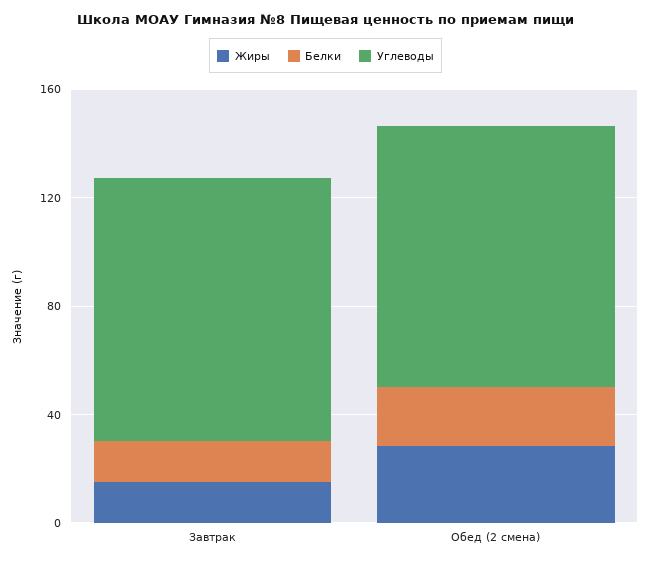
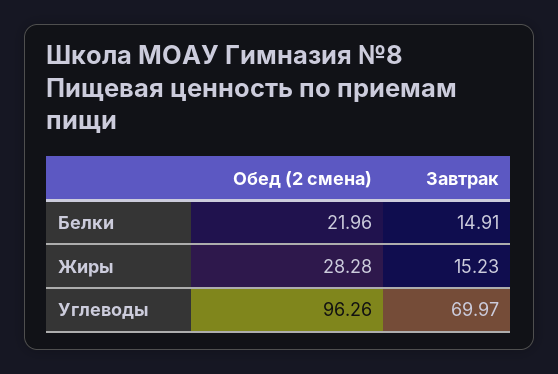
Углеводы, Завтрак: 100 -> 69.97

